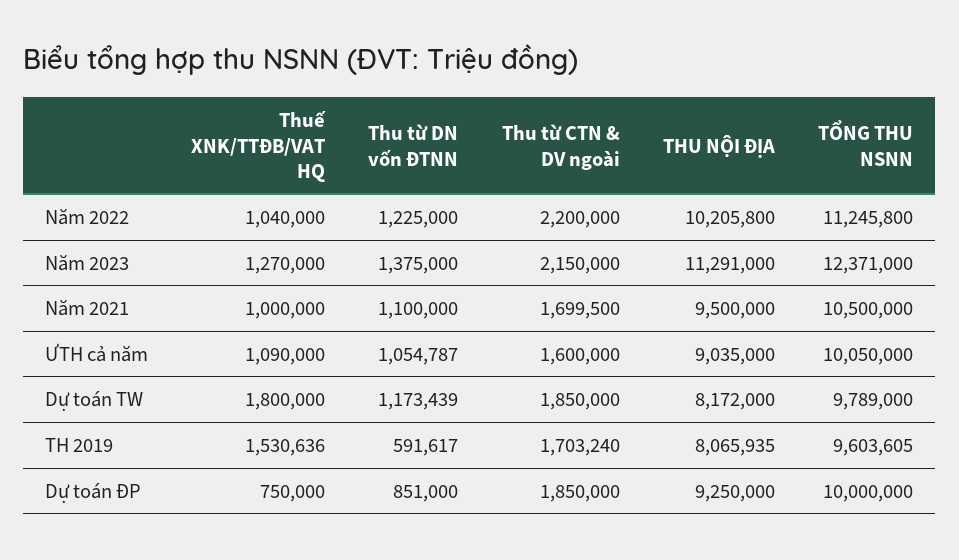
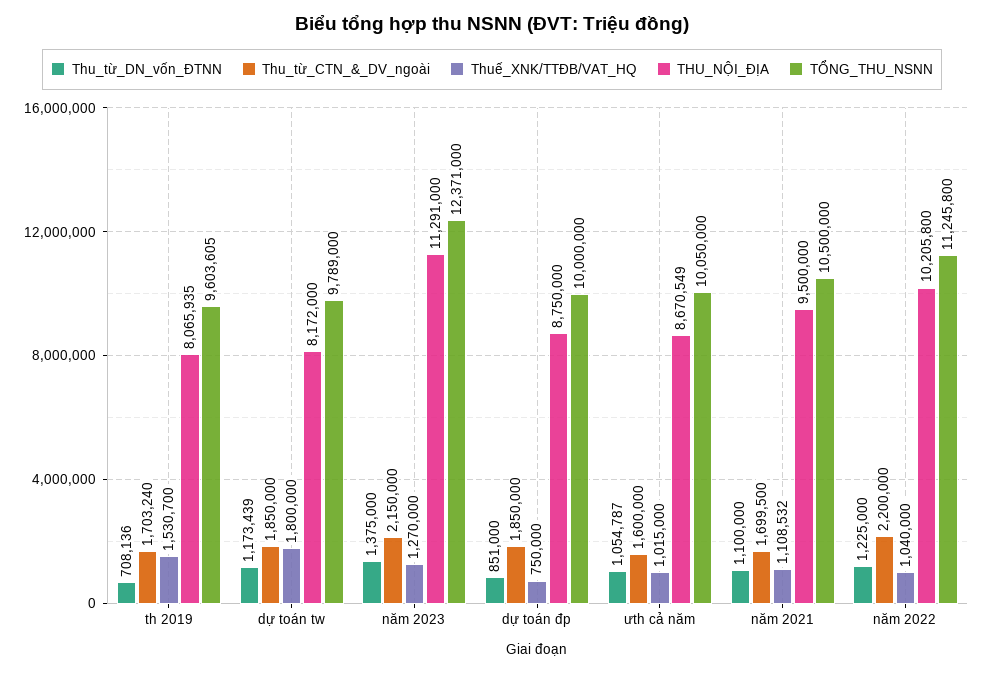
Thuế XNK/TTĐB/VAT HQ, Năm 2021: 1000000 -> 1108532
Thuế XNK/TTĐB/VAT HQ, ƯTH cả năm: 1090000 -> 1015000
THU NỘI ĐỊA, ƯTH cả năm: 9035000 -> 8670549
Thuế XNK/TTĐB/VAT HQ, TH 2019: 1530636 -> 1530700
Thu từ DN vốn ĐTNN, TH 2019: 591617 -> 708136
THU NỘI ĐỊA, Dự toán ĐP: 9250000 -> 8750000

